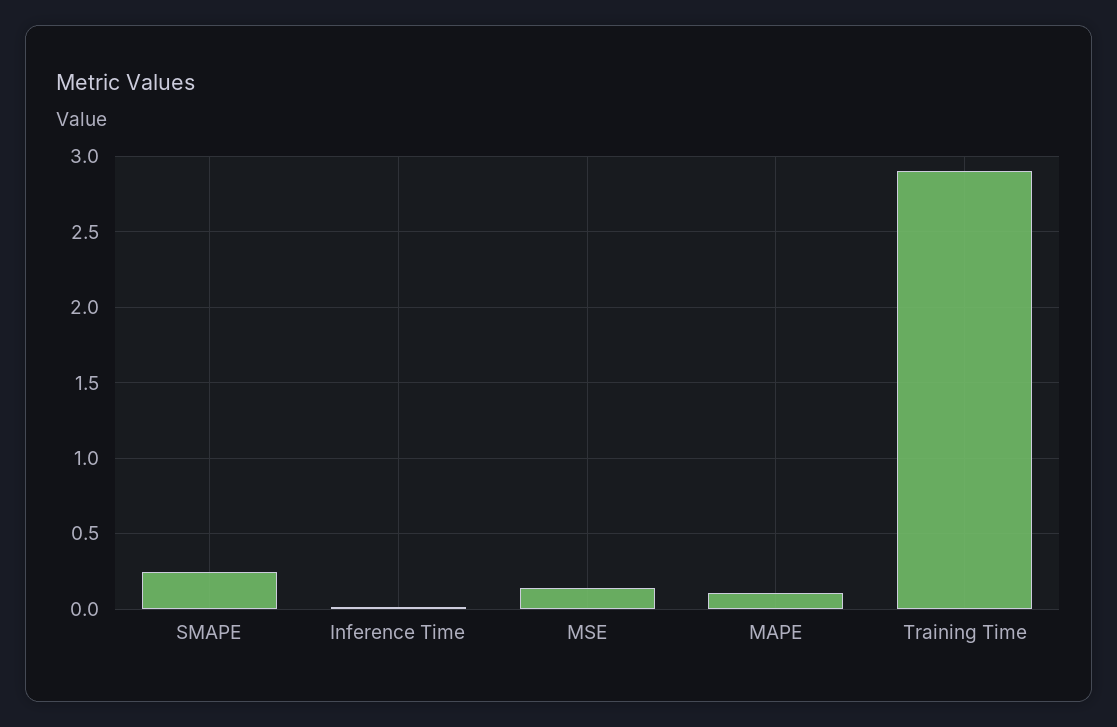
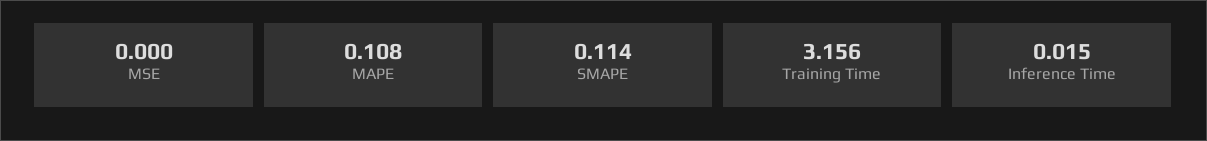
SMAPE: 0.25 -> 0.114
MSE: 0.15 -> 0
Training Time: 2.9 -> 3.156

